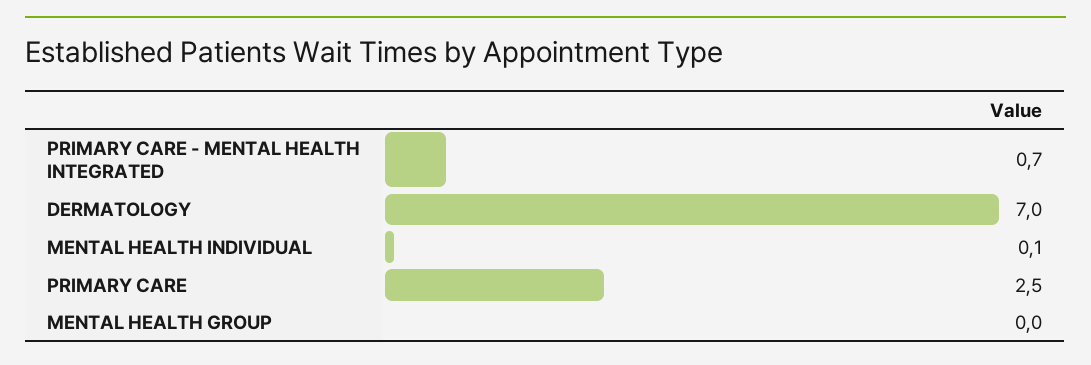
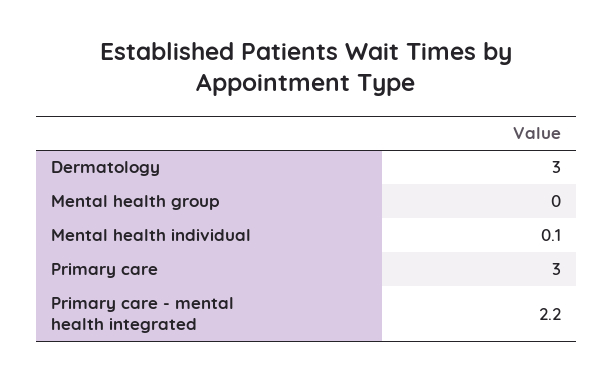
PRIMARY CARE - MENTAL HEALTH INTEGRATED: 0.7 -> 2.2
DERMATOLOGY: 7 -> 3
PRIMARY CARE: 2.5 -> 3

